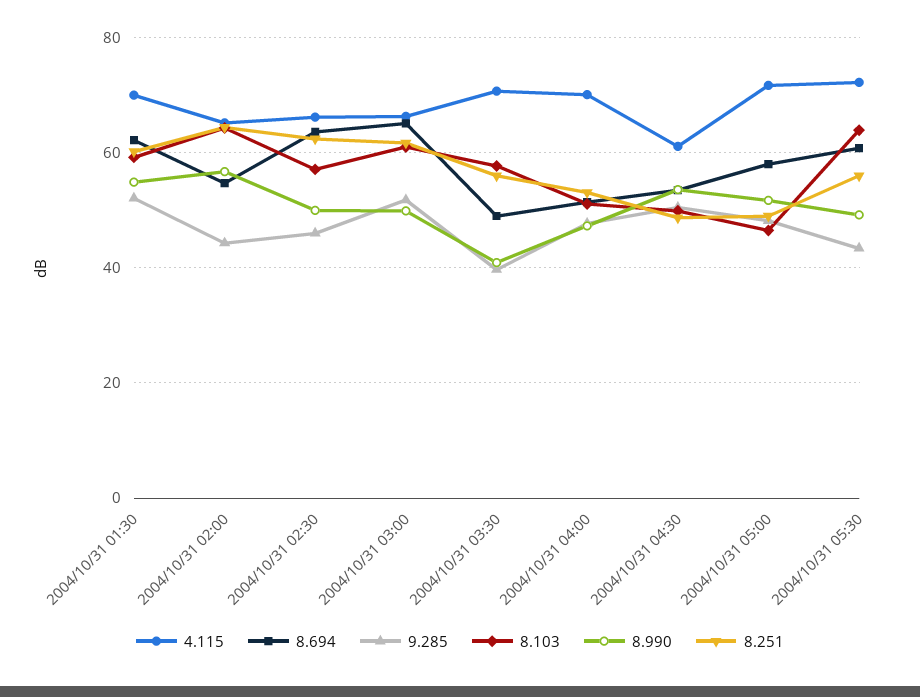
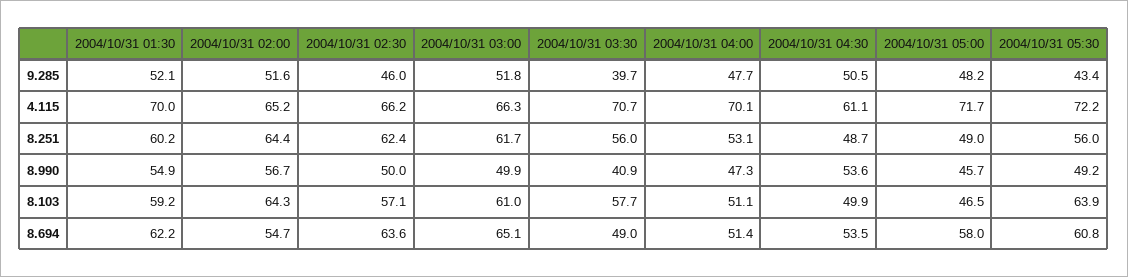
9.285, 2004/10/31 02:00: 44 -> 51.6
8.990, 2004/10/31 05:00: 52 -> 45.7

